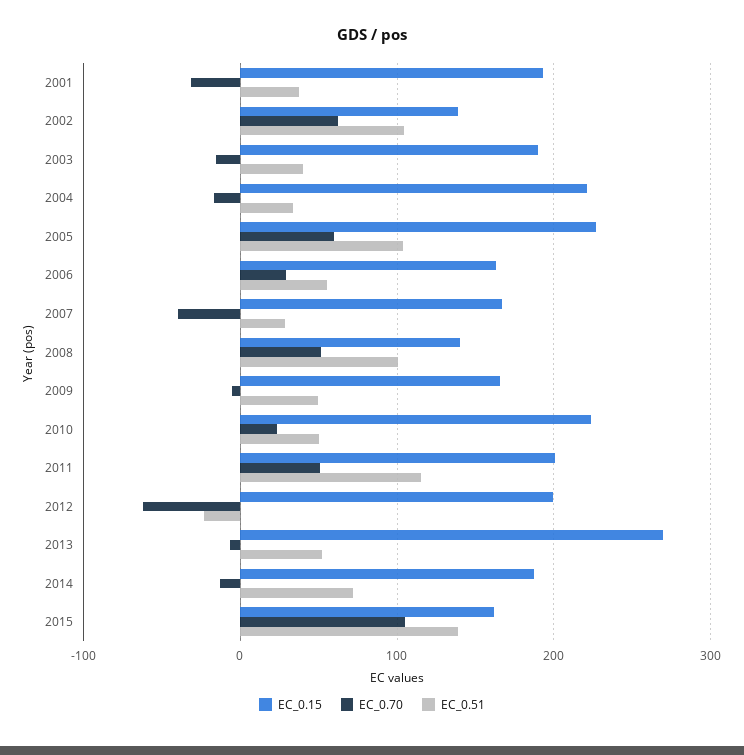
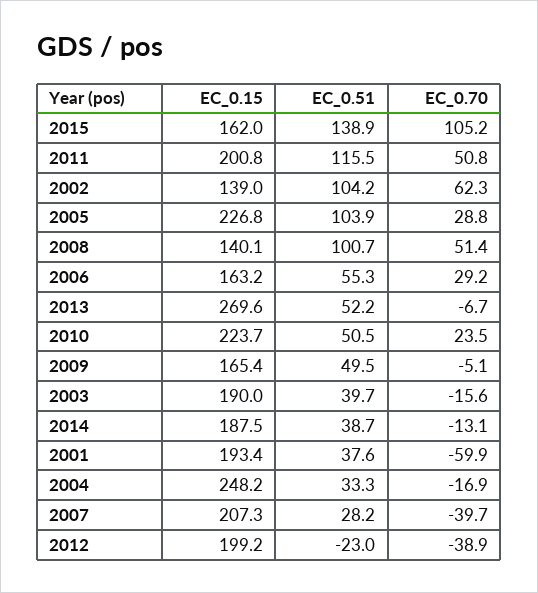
EC_0.70, 2001: -30 -> -59.9
EC_0.15, 2004: 220 -> 248.2
EC_0.70, 2005: 60 -> 28.8
EC_0.15, 2007: 170 -> 207.3
EC_0.70, 2012: -60 -> -38.9
EC_0.51, 2014: 70 -> 38.7

